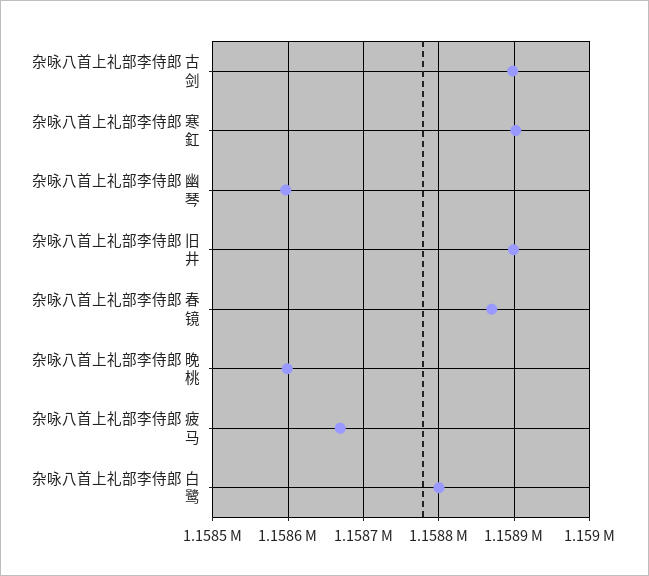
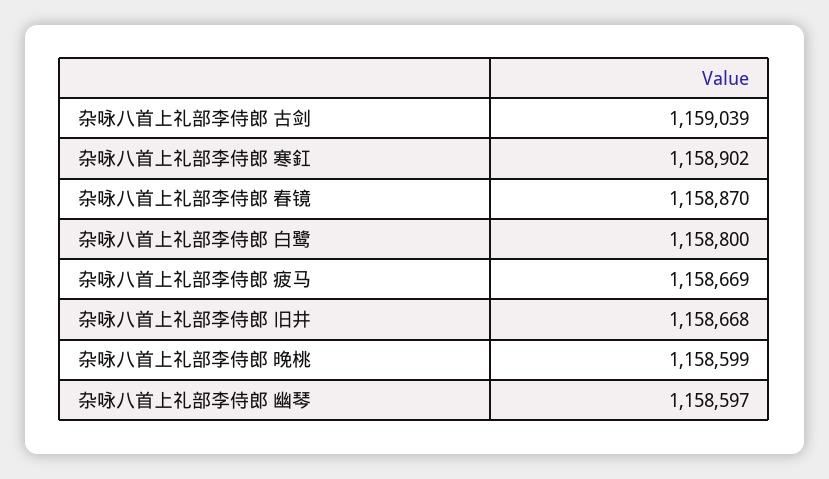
杂咏八首上礼部李侍郎 古剑: 1158900 -> 1159039
杂咏八首上礼部李侍郎 旧井: 1158900 -> 1158668

